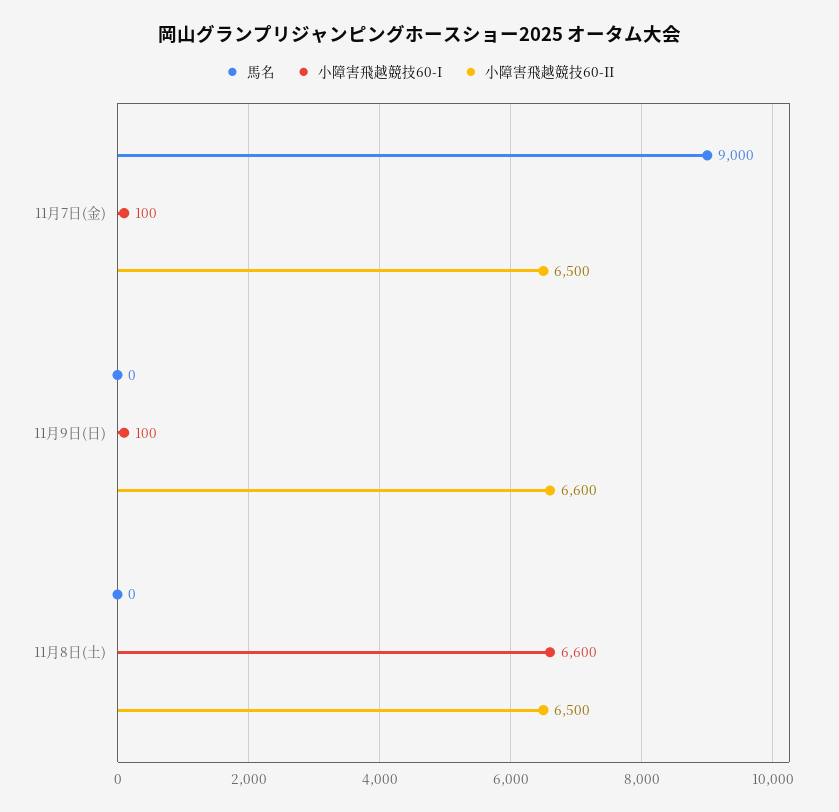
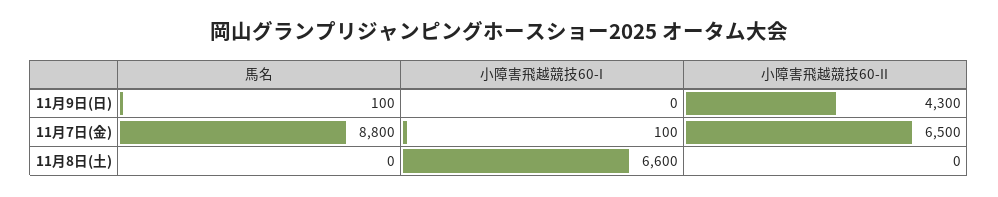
馬名, 11月7日(金): 9000 -> 8800
馬名, 11月9日(日): 0 -> 100
小障害飛越競技60-I, 11月9日(日): 100 -> 0
小障害飛越競技60-II, 11月9日(日): 6600 -> 4300
小障害飛越競技60-II, 11月8日(土): 6500 -> 0

